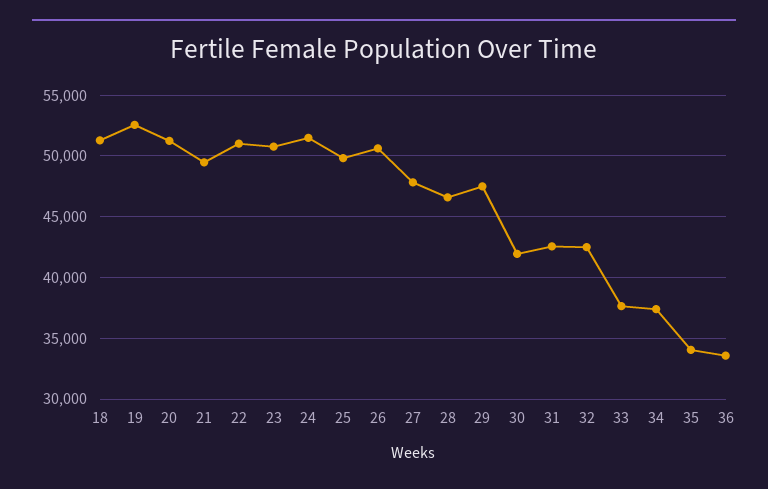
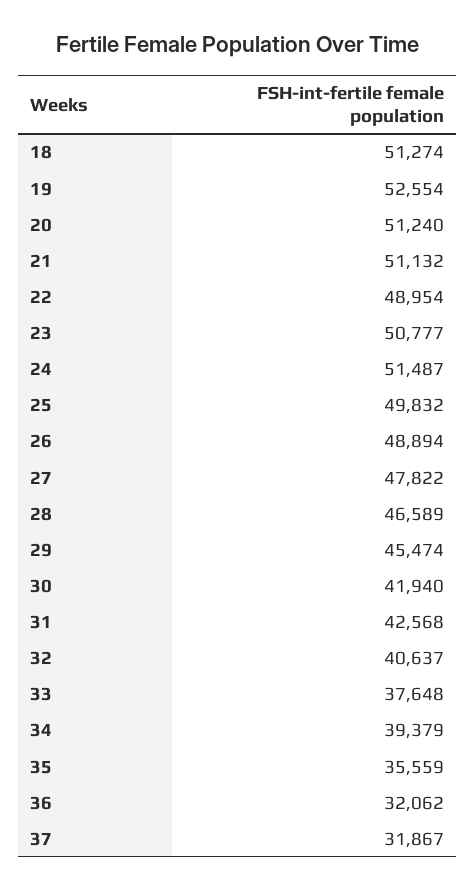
21: 49500 -> 51132
22: 51000 -> 48954
26: 50500 -> 48894
29: 47500 -> 45474
32: 42500 -> 40637
34: 37500 -> 39379
35: 34000 -> 35559
36: 33500 -> 32062
37: none -> 31867

